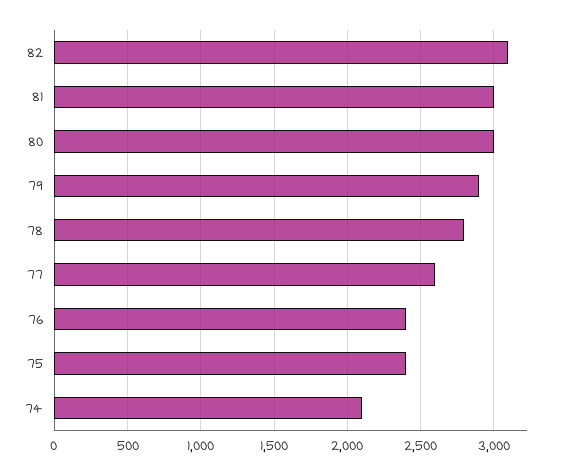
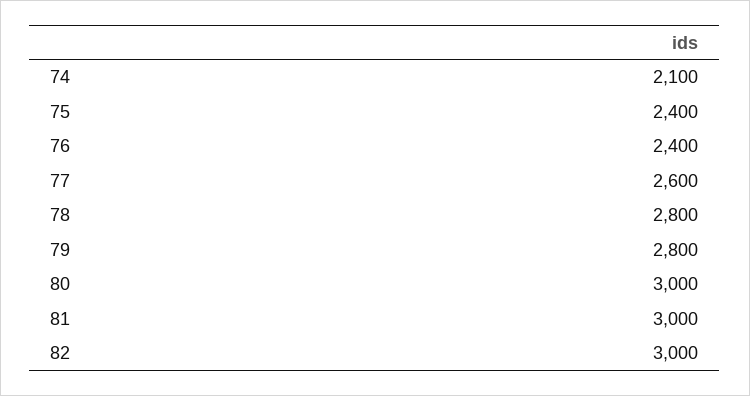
82: 3100 -> 3000
79: 2900 -> 2800

